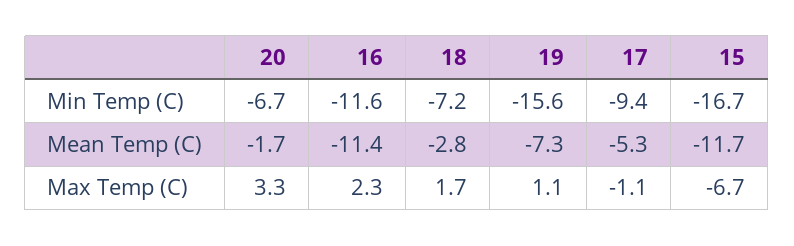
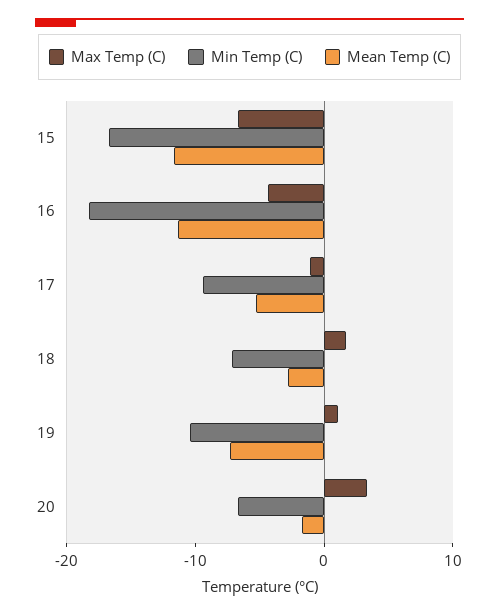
Min Temp (C), 16: -11.6 -> -18
Min Temp (C), 19: -15.6 -> -10
Max Temp (C), 16: 2.3 -> -4

